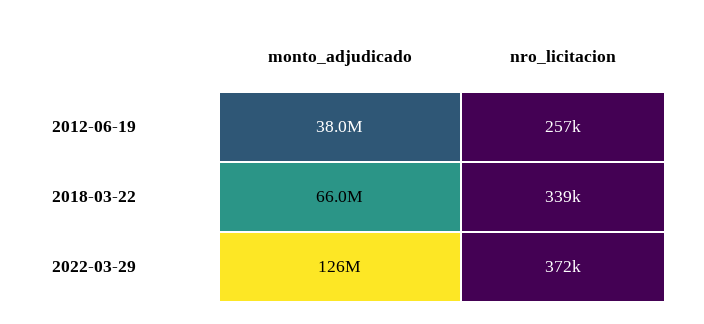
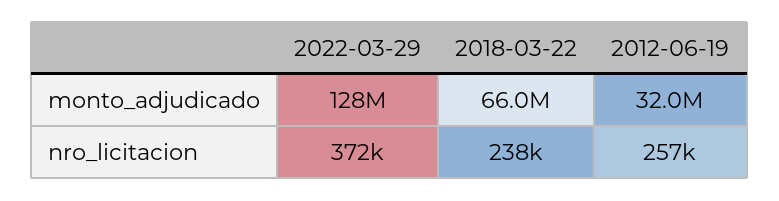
monto_adjudicado, 2012-06-19: 38000000 -> 32000000
nro_licitacion, 2018-03-22: 339000 -> 238000
monto_adjudicado, 2022-03-29: 126000000 -> 128000000

